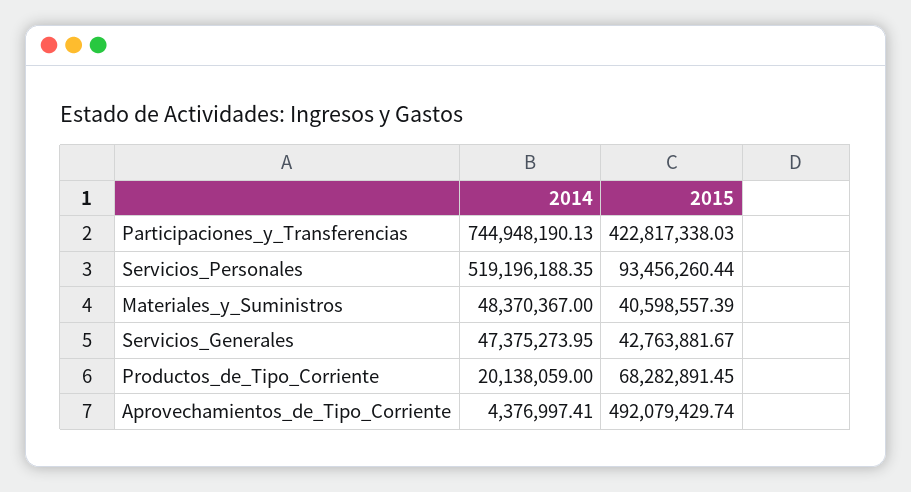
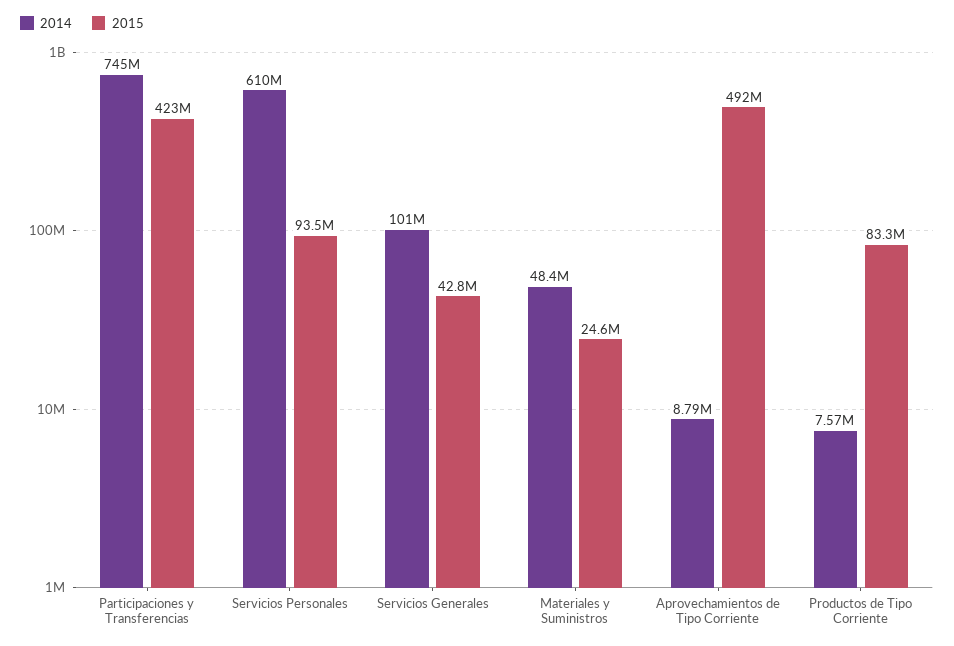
2014, Servicios_Personales: 519196188.35 -> 610000000
2015, Materiales_y_Suministros: 40598557.39 -> 24600000
2014, Servicios_Generales: 47375273.95 -> 101000000
2014, Productos_de_Tipo_Corriente: 20138059 -> 7570000
2015, Productos_de_Tipo_Corriente: 68282891.45 -> 83300000
2014, Aprovechamientos_de_Tipo_Corriente: 4376997.41 -> 8790000

